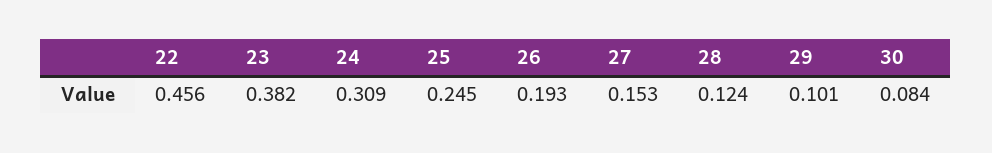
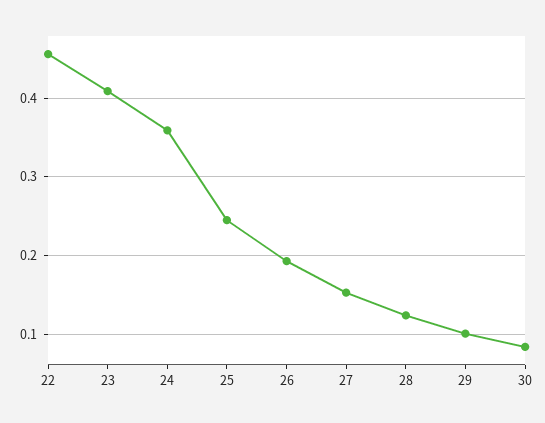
23: 0.382 -> 0.41
24: 0.309 -> 0.36

